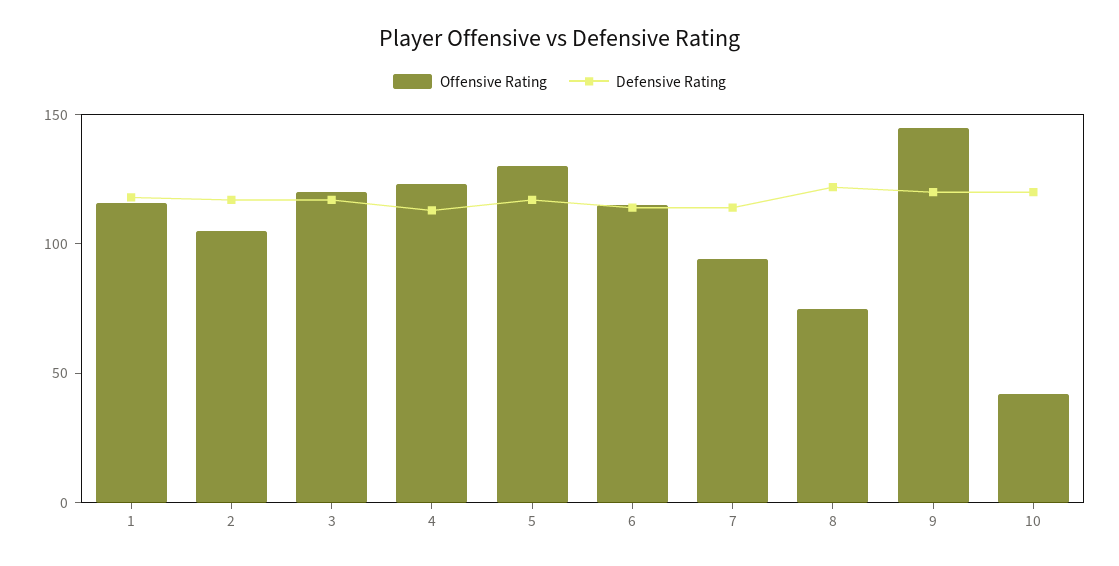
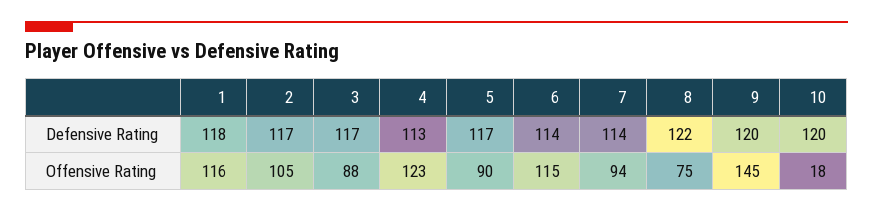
Offensive Rating, 3: 120 -> 88
Offensive Rating, 5: 130 -> 90
Offensive Rating, 10: 40 -> 18

